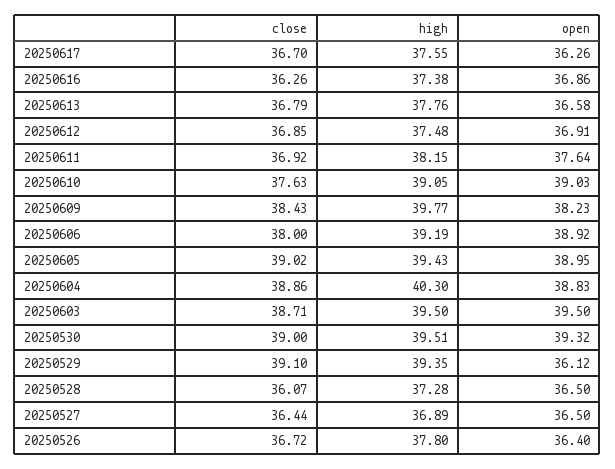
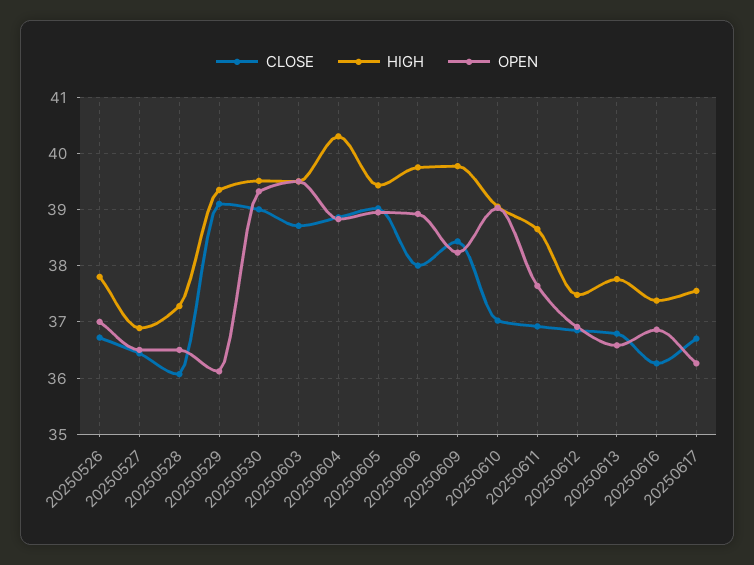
high, 20250611: 38.15 -> 38.6
close, 20250610: 37.63 -> 37
high, 20250606: 39.19 -> 39.8
open, 20250526: 36.4 -> 37

